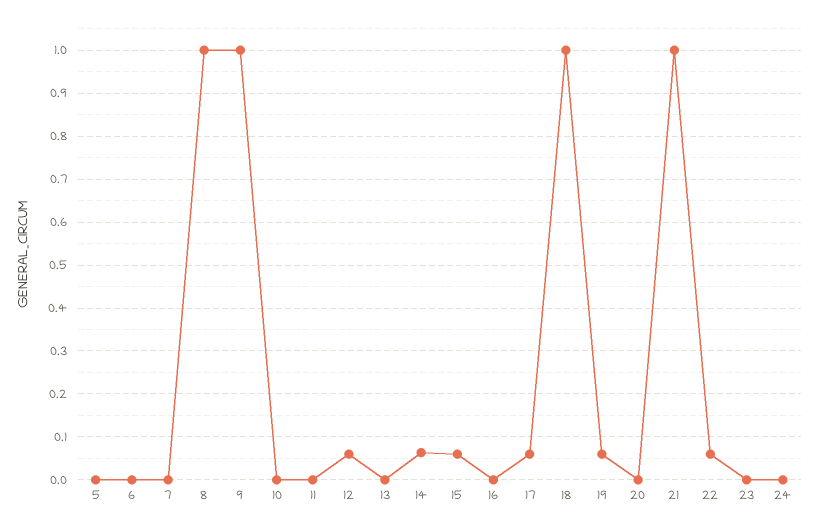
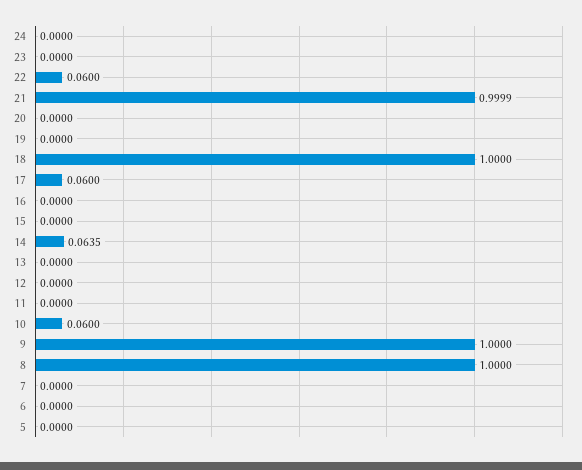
10: 0 -> 0.06
12: 0.06 -> 0
15: 0.06 -> 0
19: 0.06 -> 0

